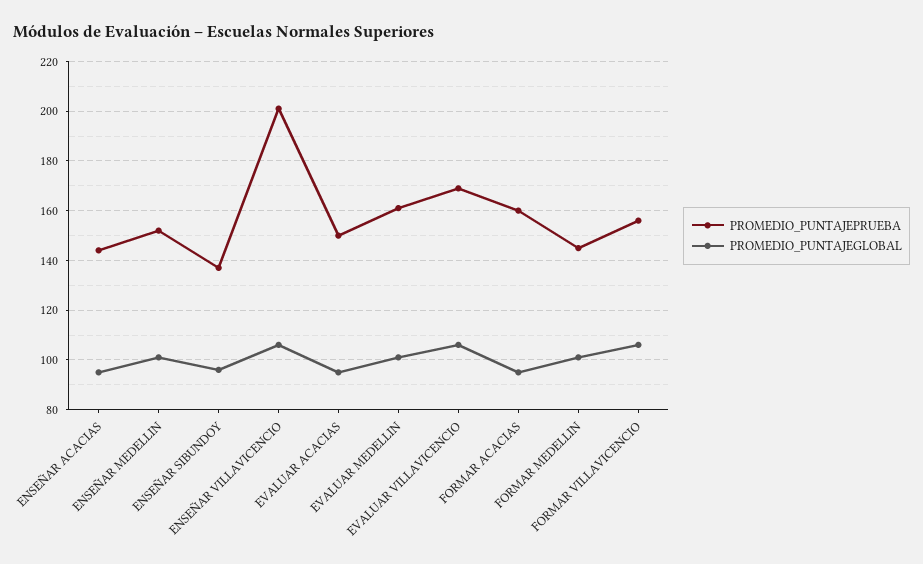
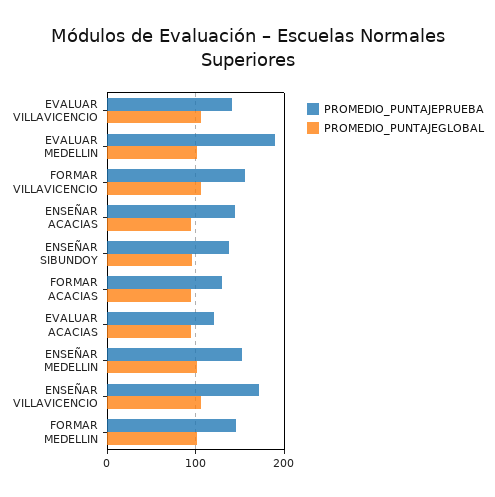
PROMEDIO_PUNTAJEPRUEBA, ENSEÑAR VILLAVICENCIO: 200 -> 170
PROMEDIO_PUNTAJEPRUEBA, EVALUAR ACACIAS: 150 -> 120
PROMEDIO_PUNTAJEPRUEBA, EVALUAR MEDELLIN: 160 -> 190
PROMEDIO_PUNTAJEPRUEBA, EVALUAR VILLAVICENCIO: 170 -> 140
PROMEDIO_PUNTAJEPRUEBA, FORMAR ACACIAS: 160 -> 130

